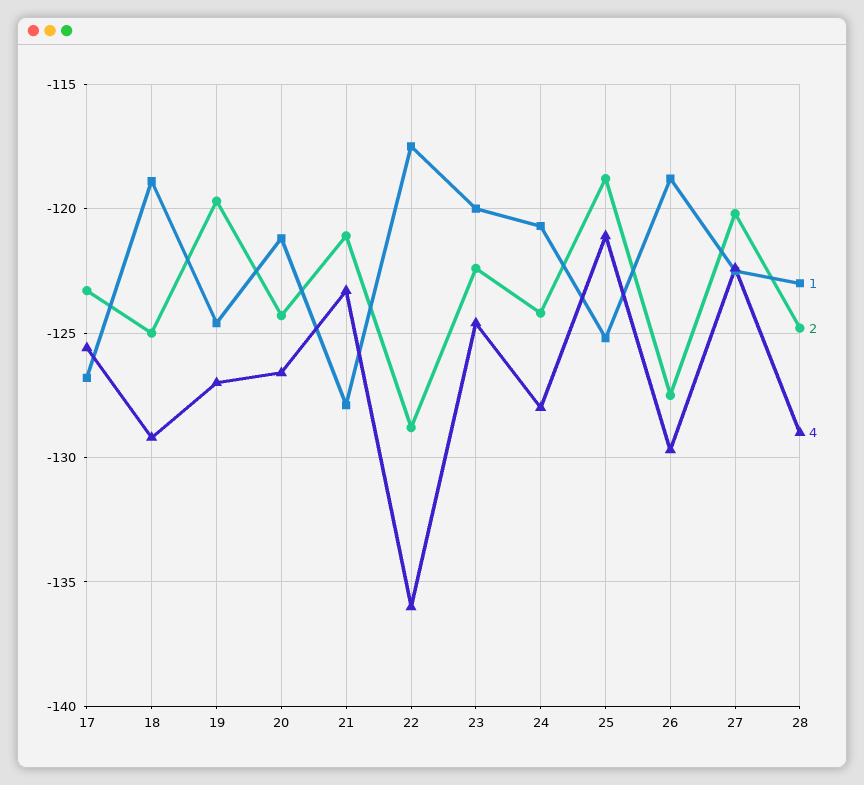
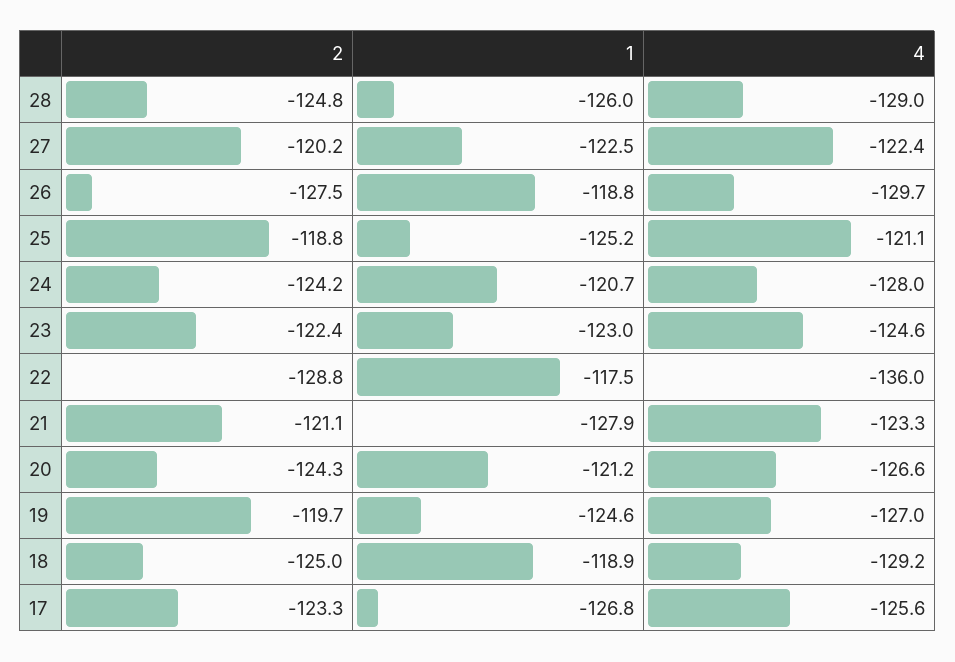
1, 23: -120 -> -123
1, 28: -123 -> -126

